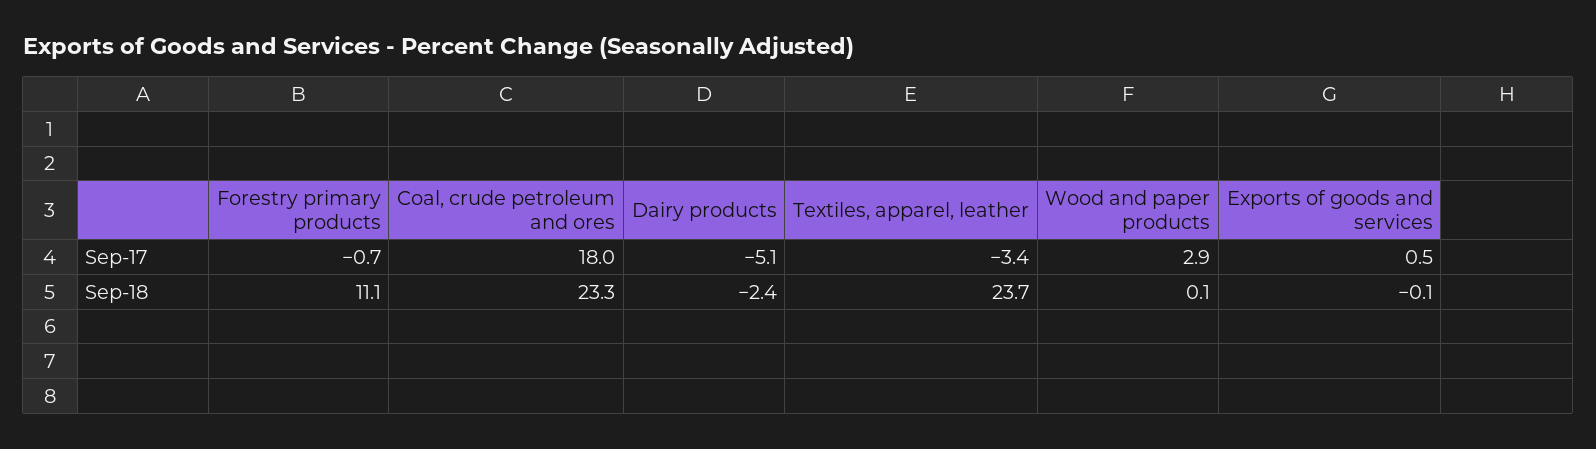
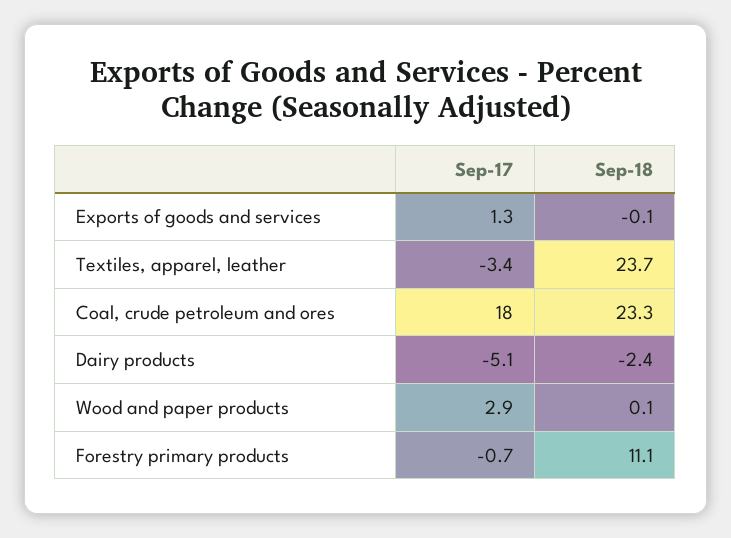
Exports of goods and services, Sep-17: 0.5 -> 1.3

